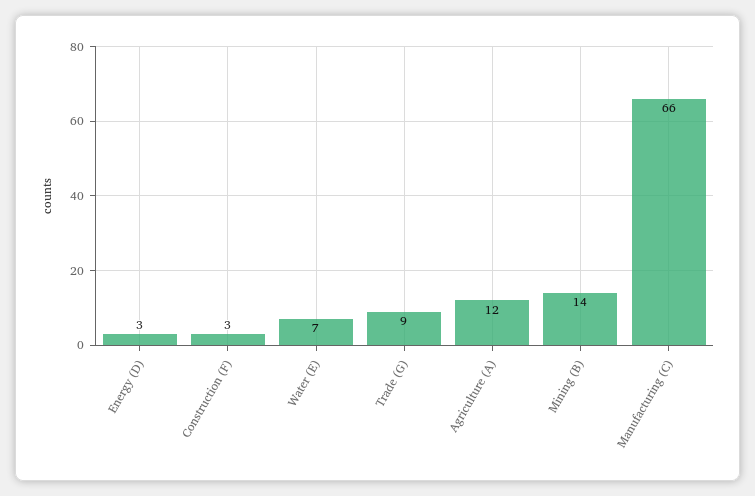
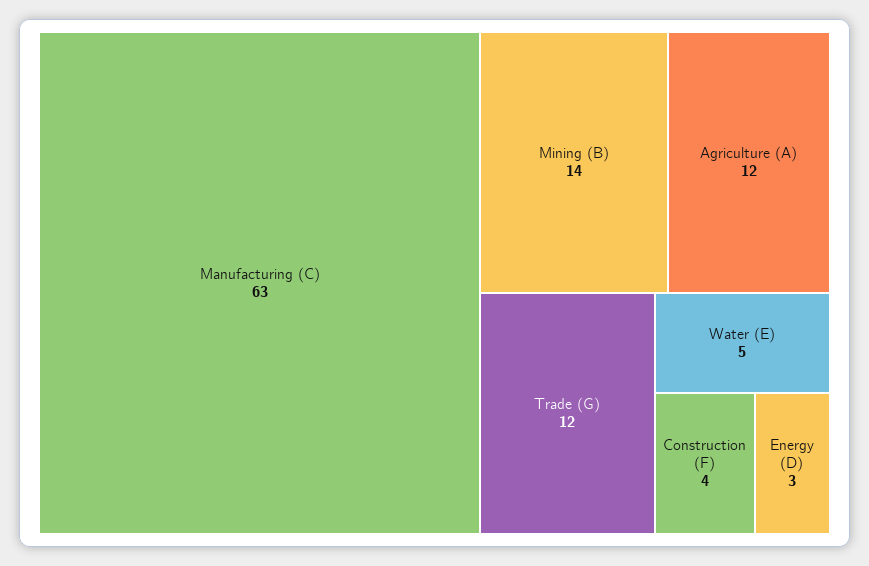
Construction (F): 3 -> 4
Water (E): 7 -> 5
Trade (G): 9 -> 12
Manufacturing (C): 66 -> 63

